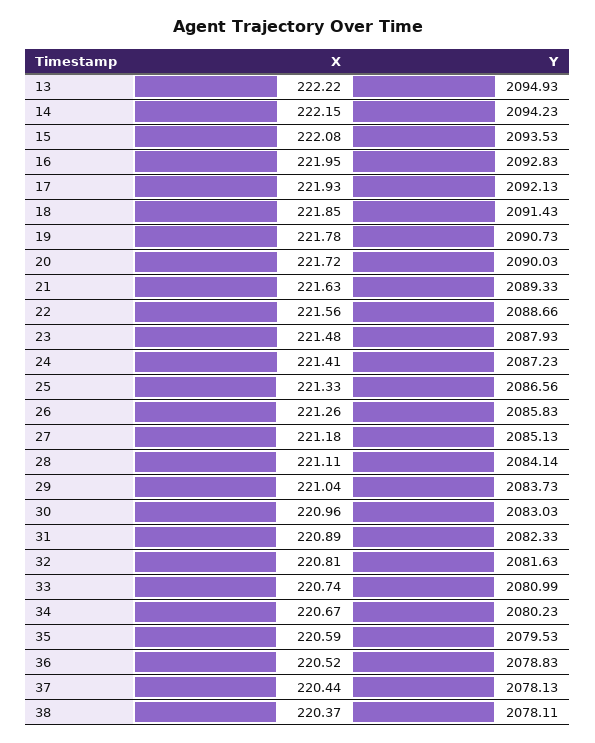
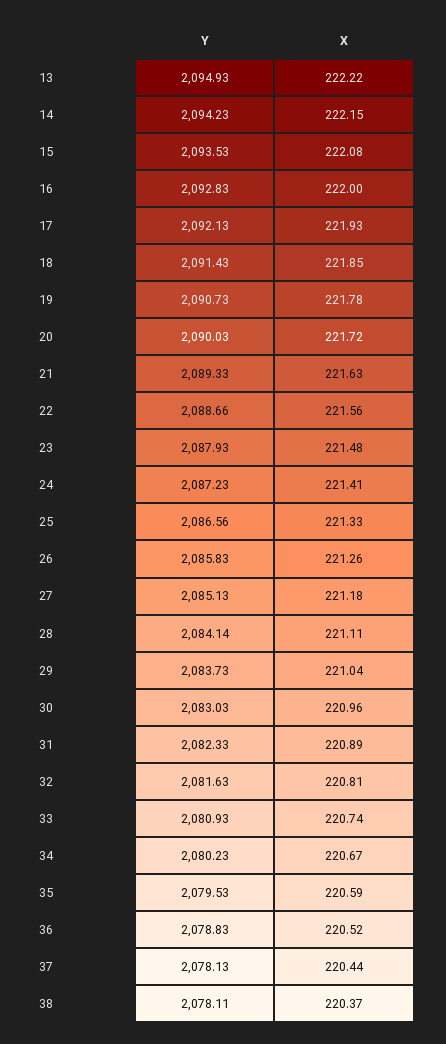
X, 16: 221.95 -> 222
Y, 33: 2080.99 -> 2080.93

